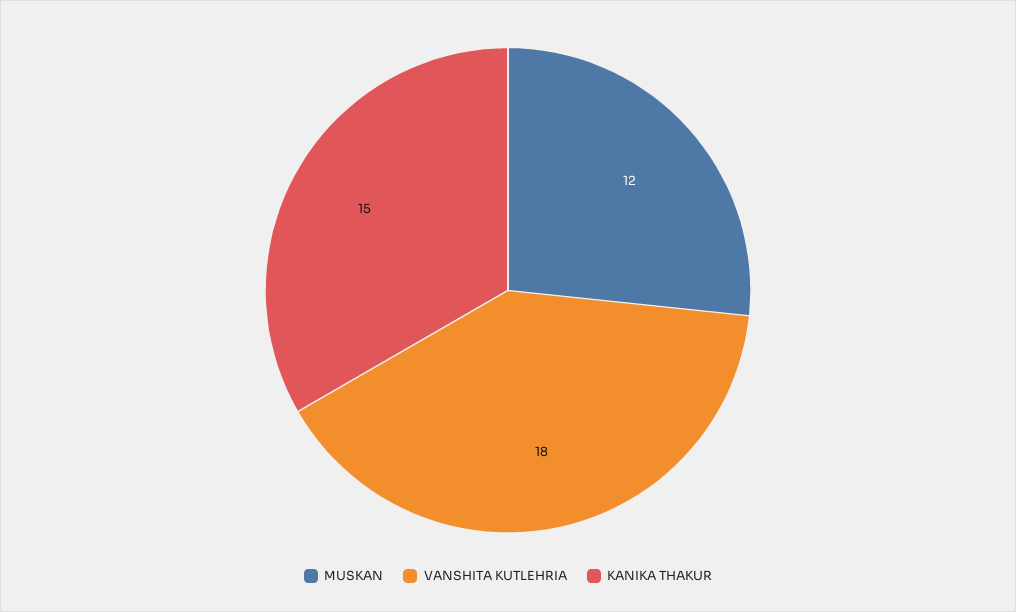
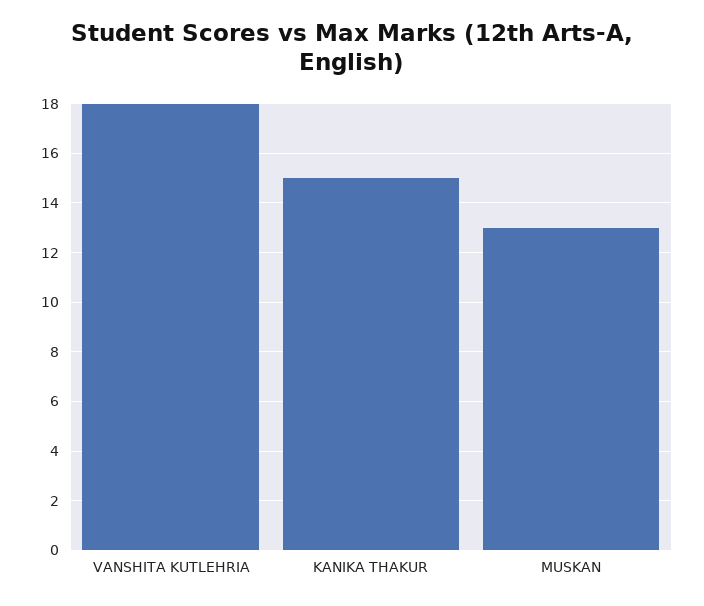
MUSKAN: 12 -> 13

